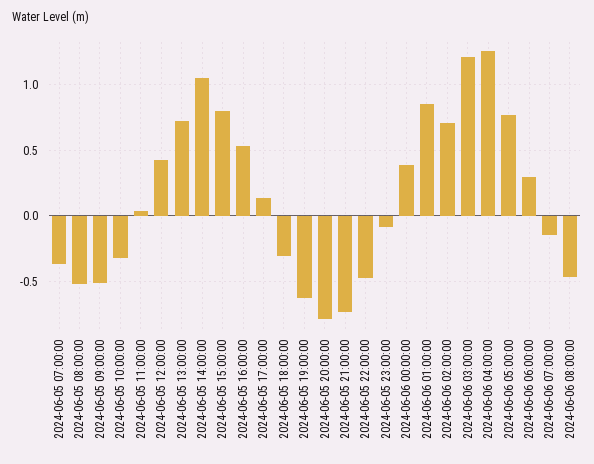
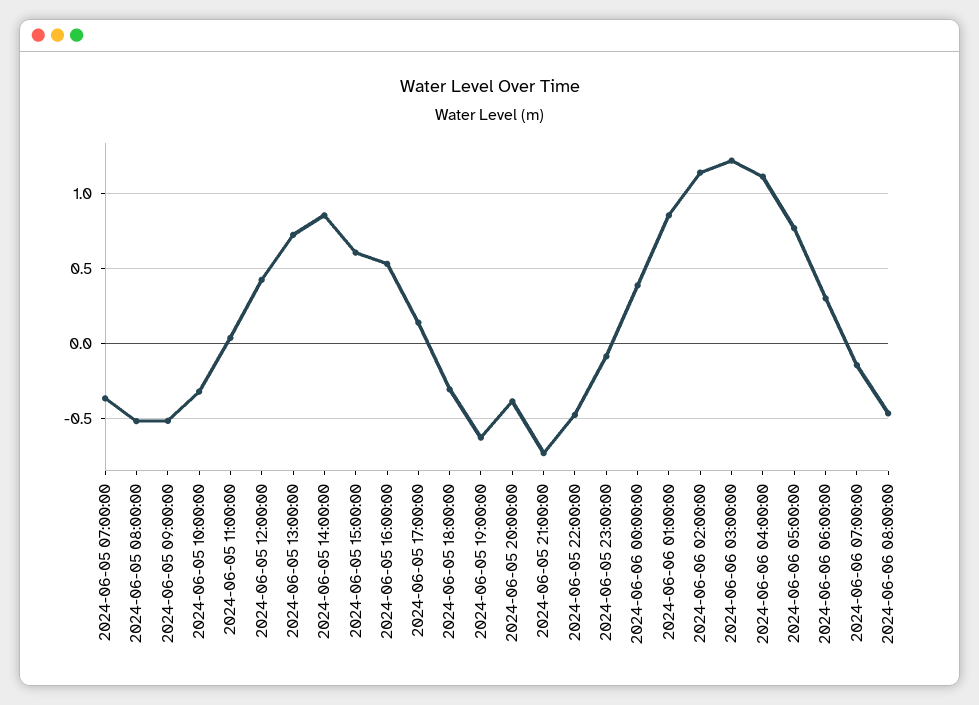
2024-06-05 14:00:00: 1.05 -> 0.85
2024-06-05 15:00:00: 0.8 -> 0.6
2024-06-05 20:00:00: -0.8 -> -0.4
2024-06-06 02:00:00: 0.7 -> 1.15
2024-06-06 04:00:00: 1.25 -> 1.1

